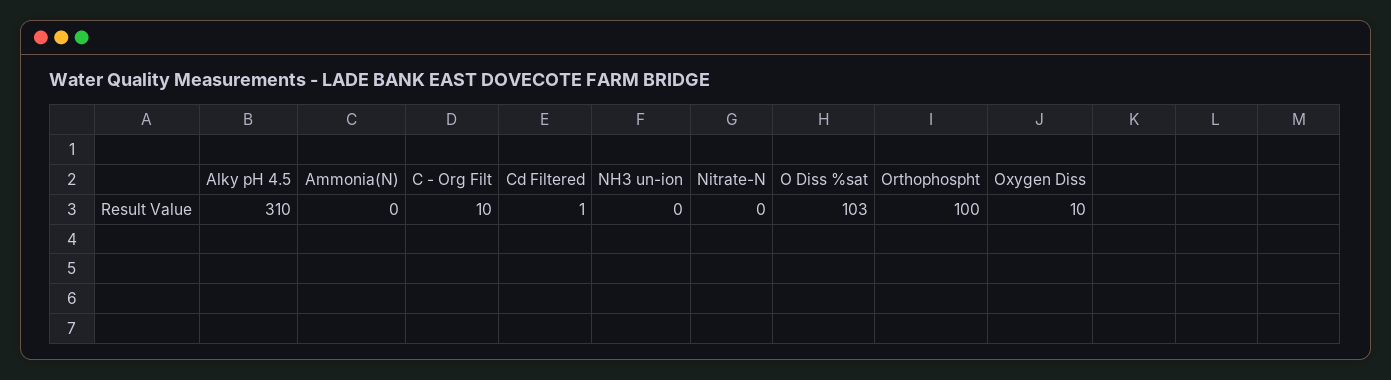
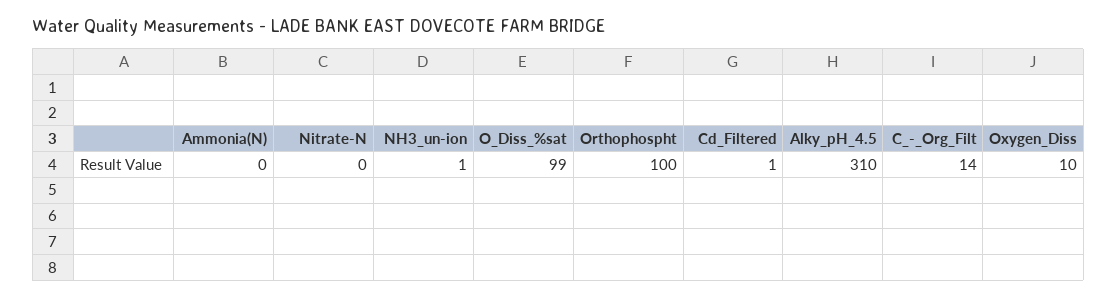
C - Org Filt: 10 -> 14
NH3 un-ion: 0 -> 1
O Diss %sat: 103 -> 99

